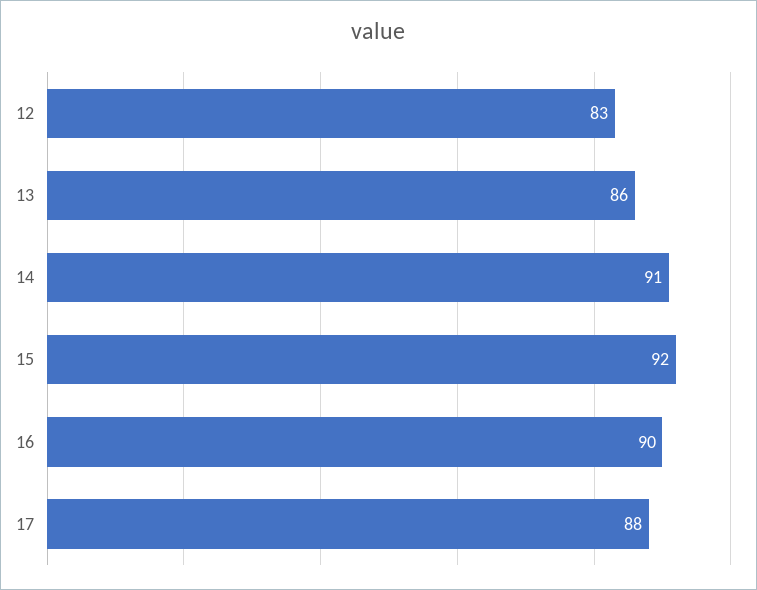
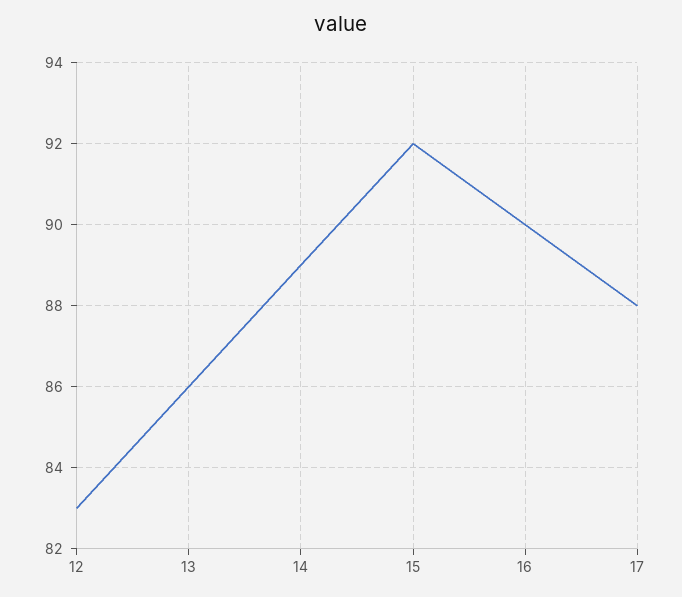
14: 91 -> 89

